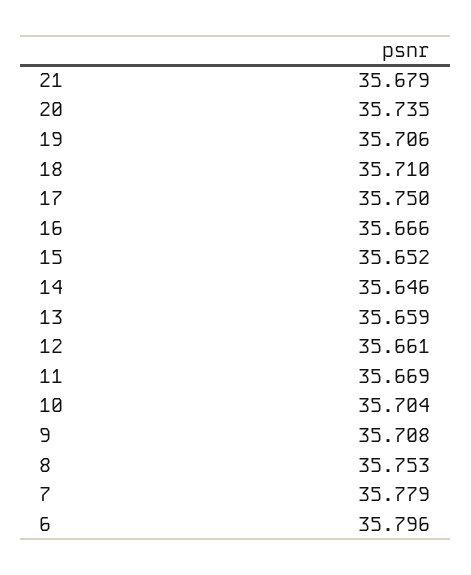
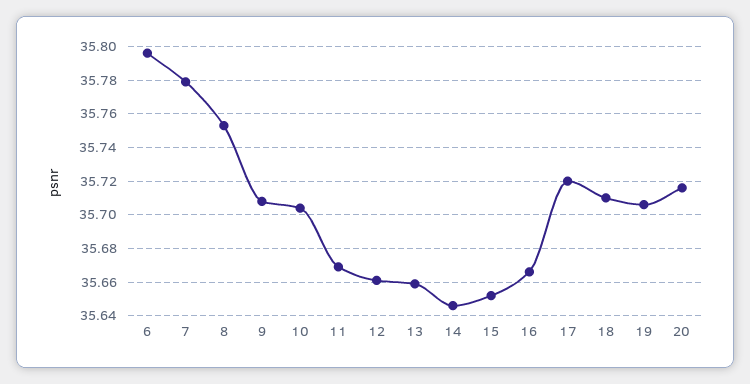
21: 35.679 -> none
20: 35.735 -> 35.715
17: 35.75 -> 35.72

